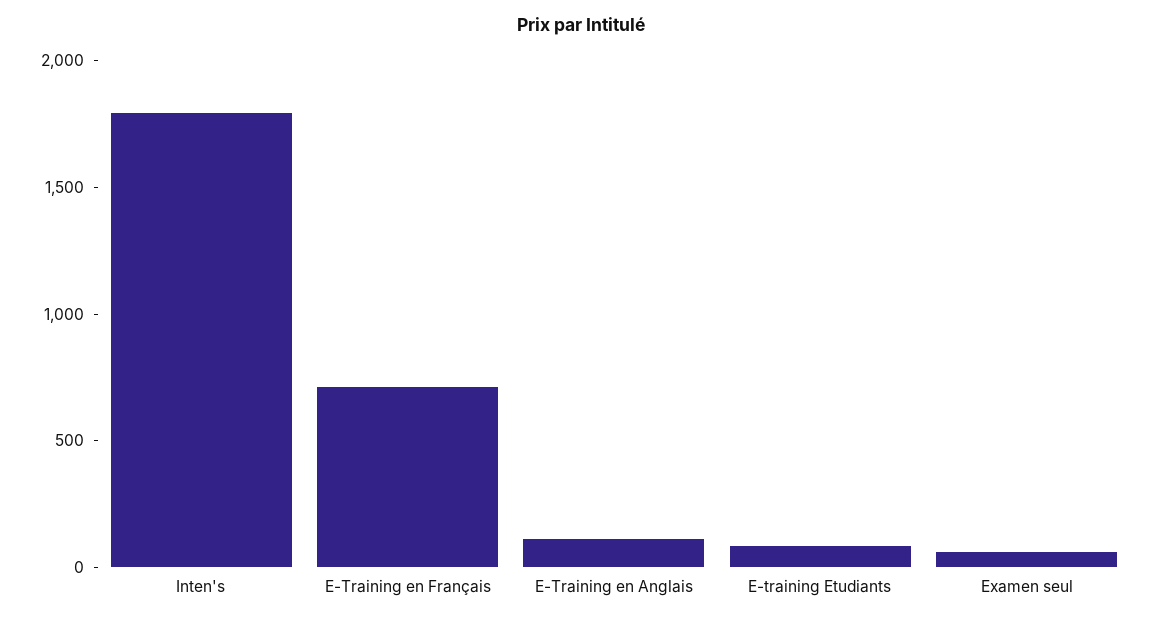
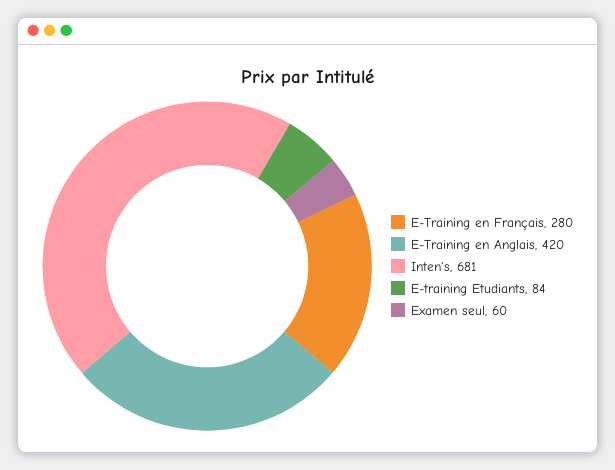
Inten's: 1800 -> 681
E-Training en Français: 700 -> 280
E-Training en Anglais: 100 -> 420

